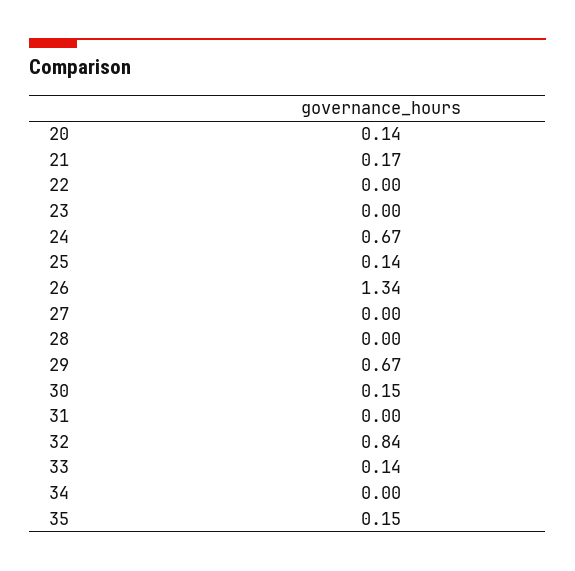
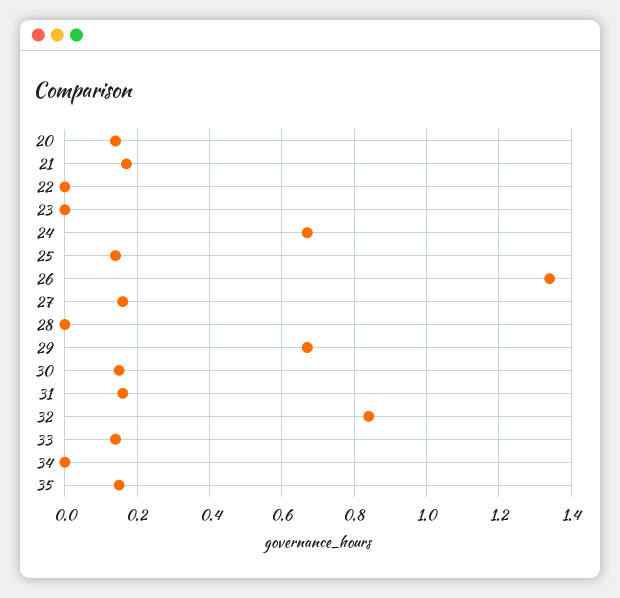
27: 0 -> 0.15
31: 0 -> 0.15

